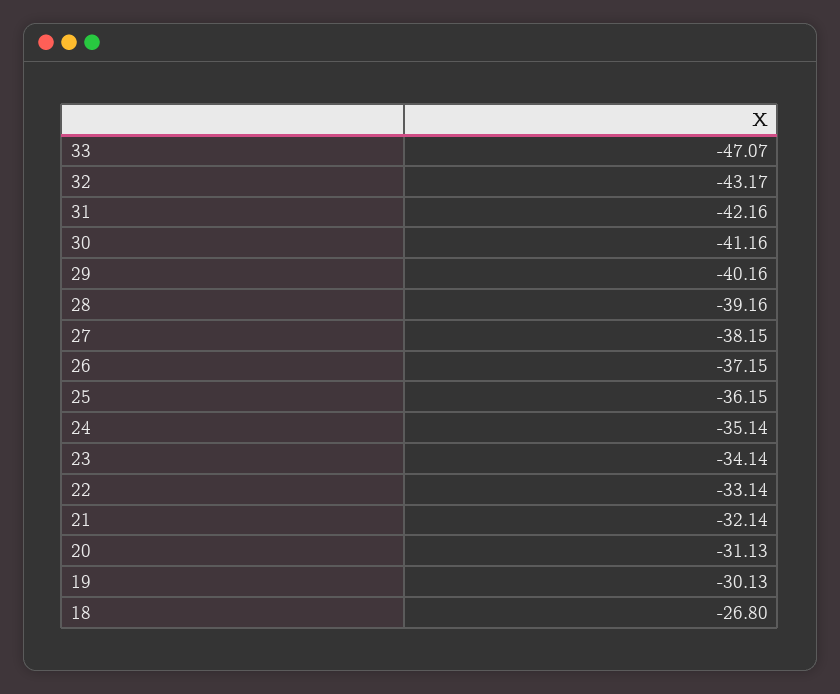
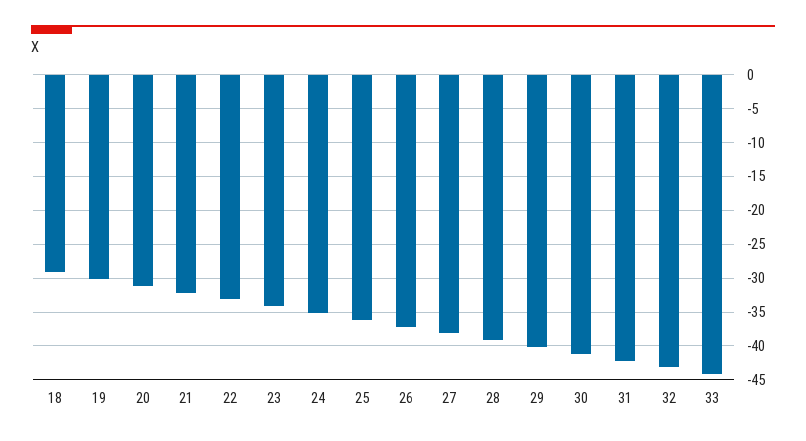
33: -47.07 -> -44
18: -26.8 -> -29

